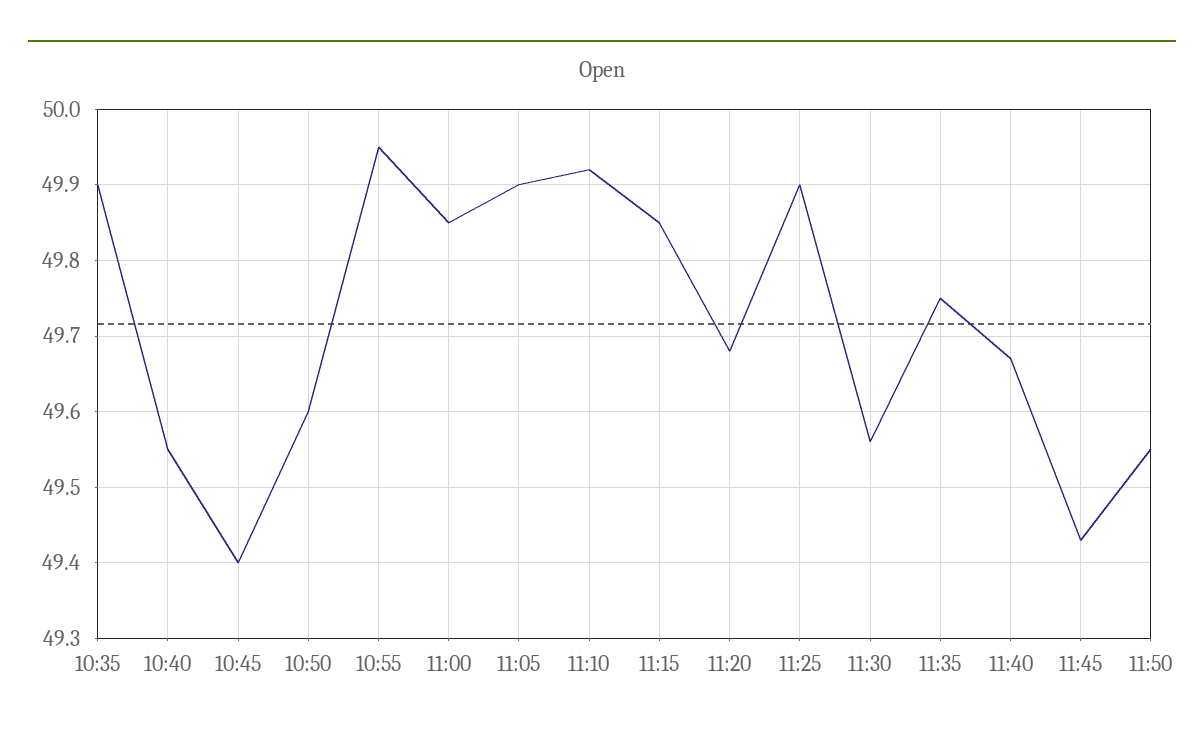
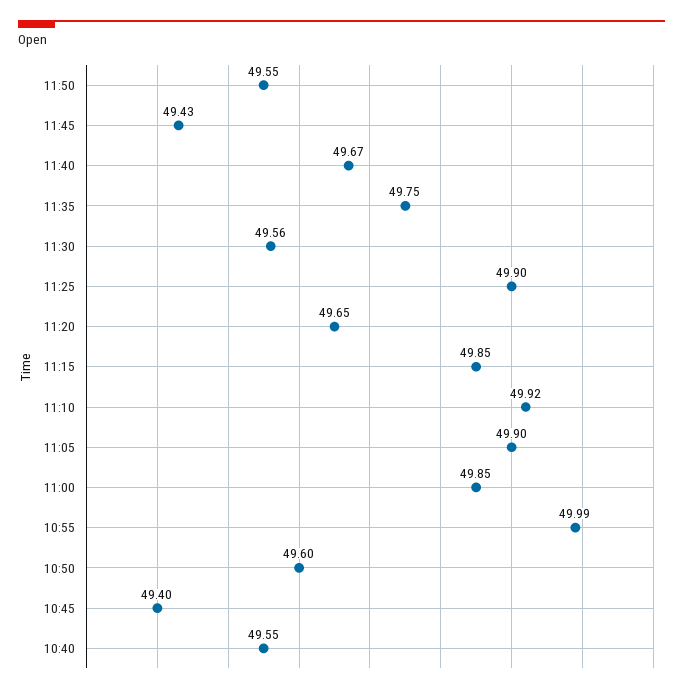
10:35: 49.9 -> none
10:55: 49.95 -> 49.99
11:20: 49.68 -> 49.65

